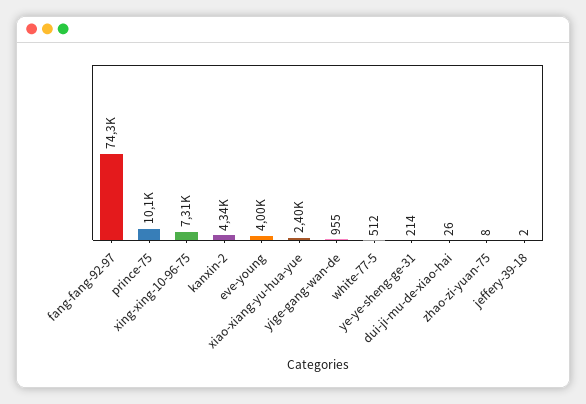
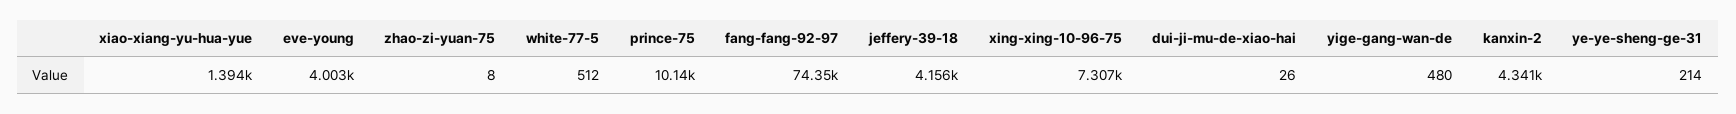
xiao-xiang-yu-hua-yue: 2400 -> 1394
yige-gang-wan-de: 955 -> 480
jeffery-39-18: 2 -> 4156

